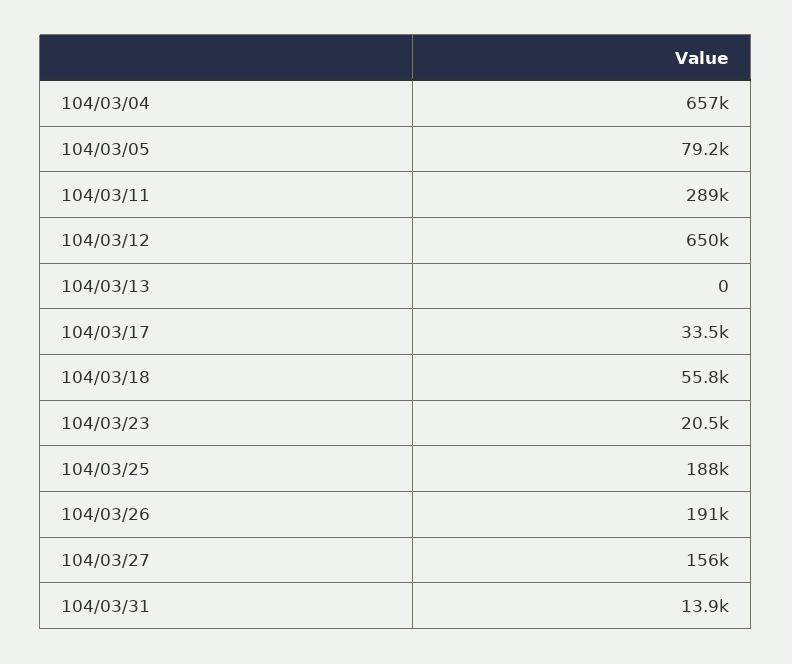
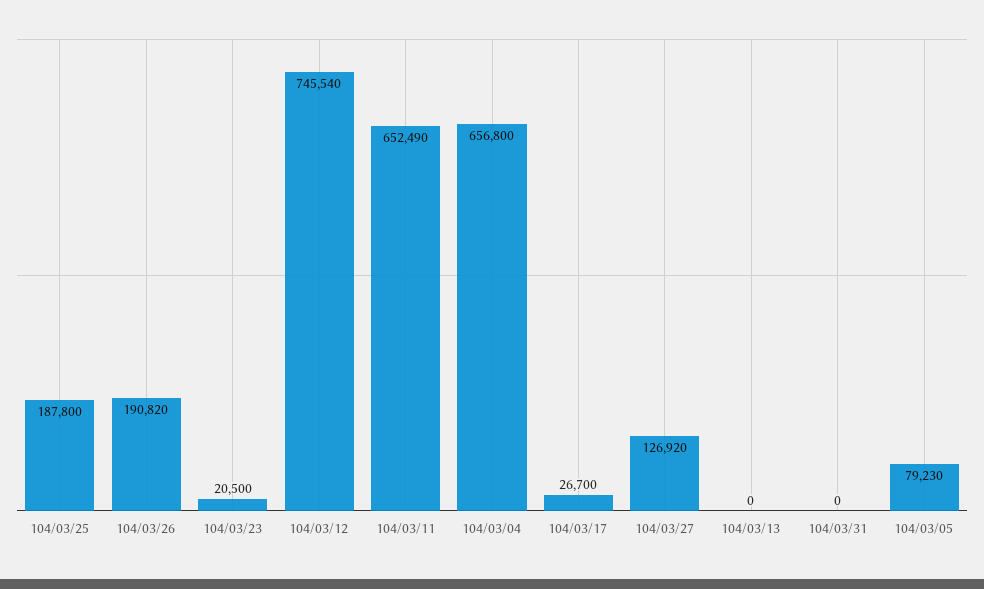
104/03/11: 289000 -> 652490
104/03/12: 650000 -> 745540
104/03/17: 33500 -> 26700
104/03/18: 55800 -> none
104/03/27: 156000 -> 126920
104/03/31: 13900 -> 0

